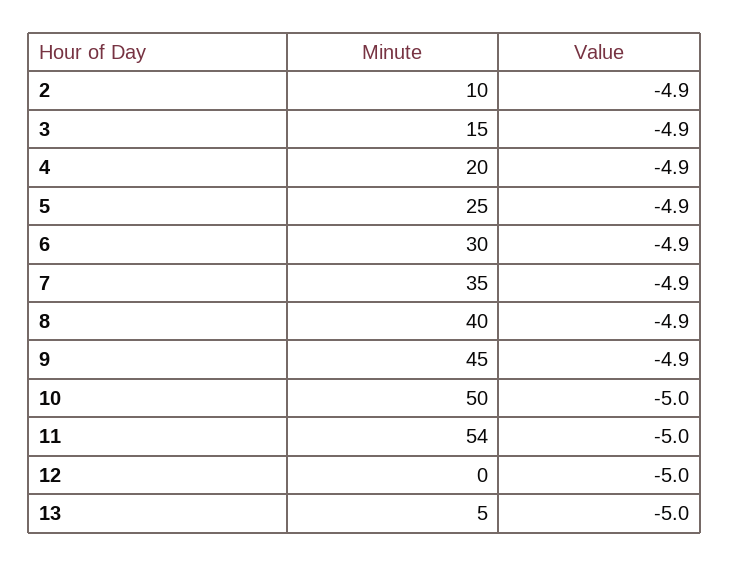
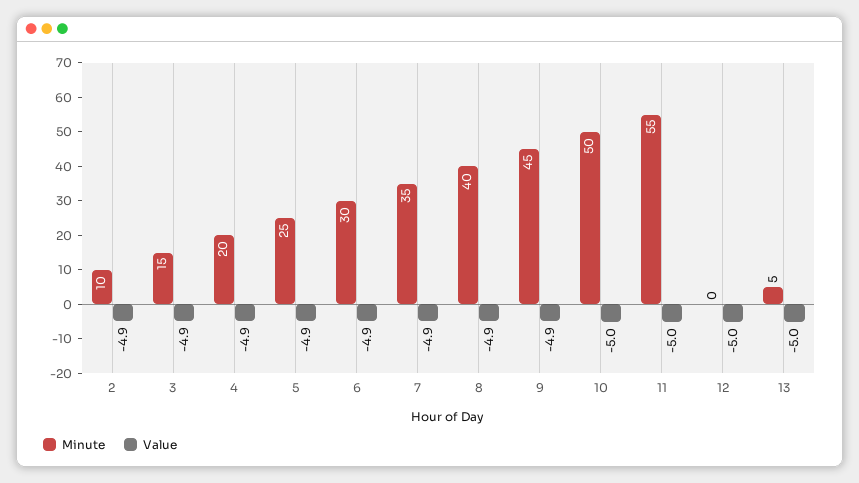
Minute, 11: 54 -> 55

